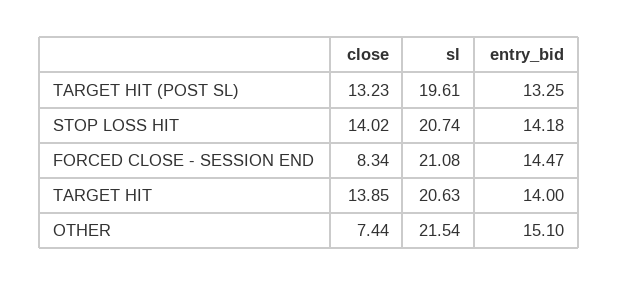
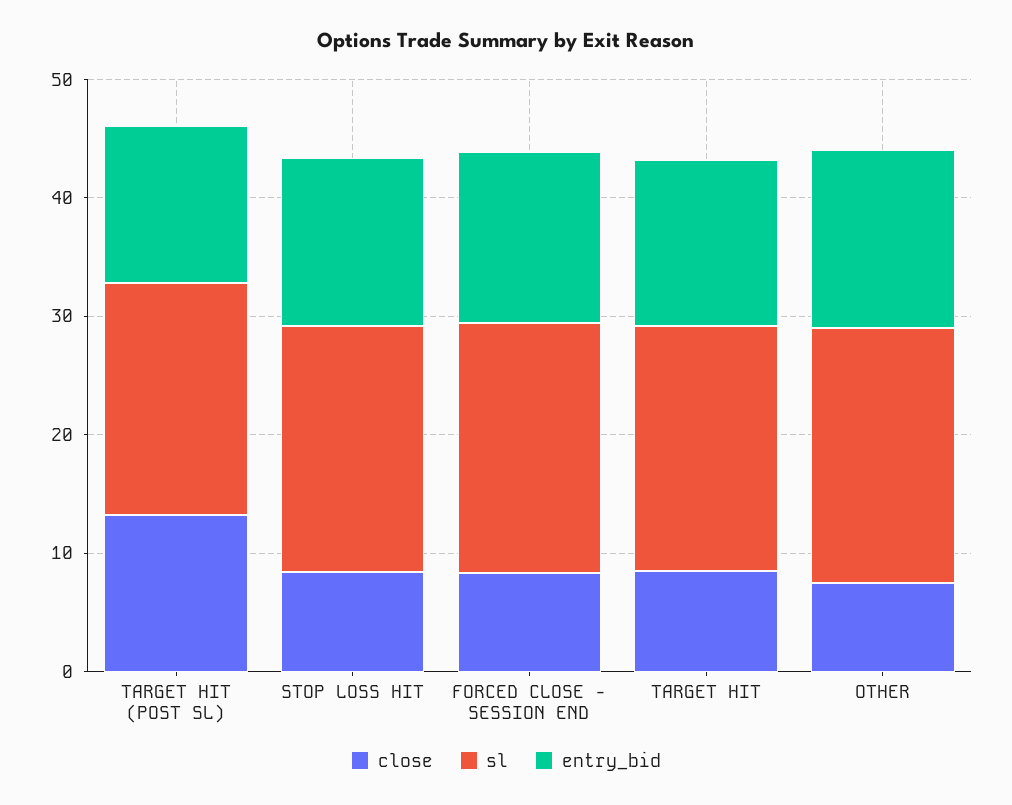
close, STOP LOSS HIT: 14.02 -> 8
close, TARGET HIT: 13.85 -> 8

